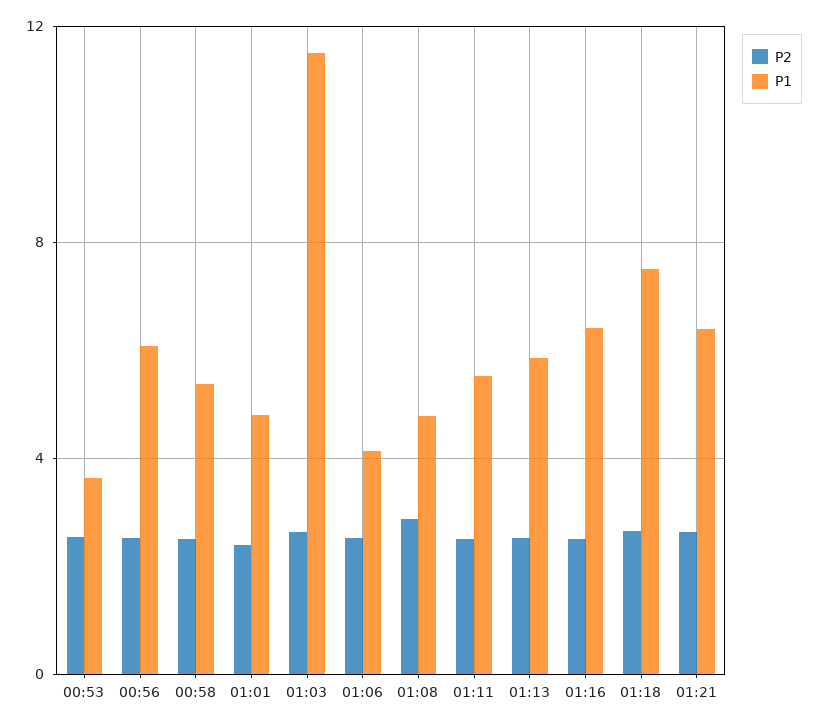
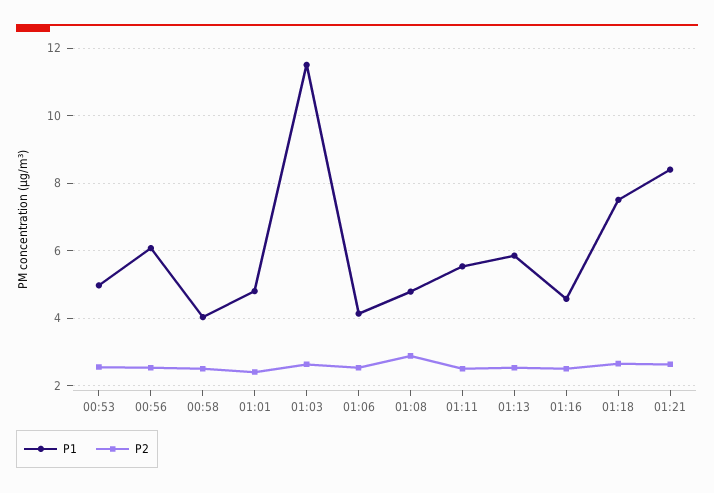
P1, 00:53: 3.5 -> 5
P1, 00:58: 5.5 -> 4
P1, 01:16: 6.5 -> 4.6
P1, 01:21: 6.5 -> 8.4

